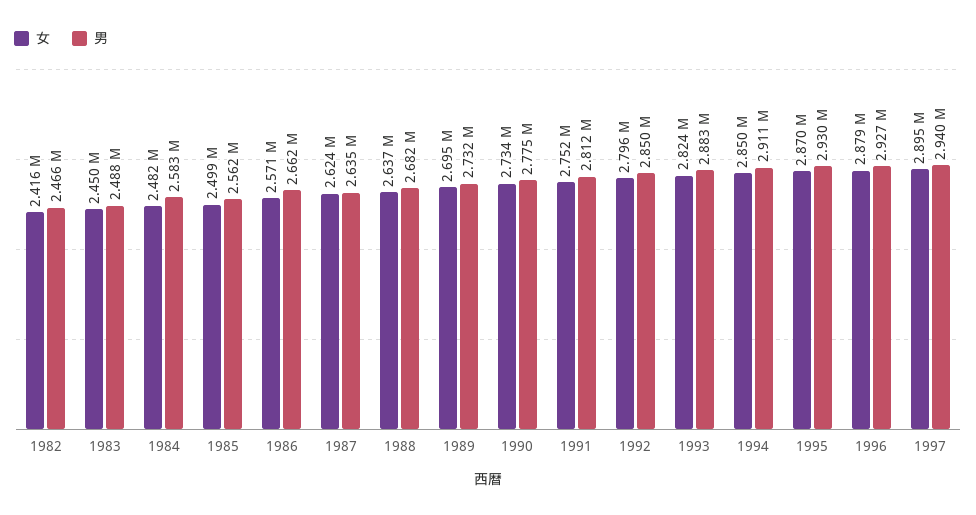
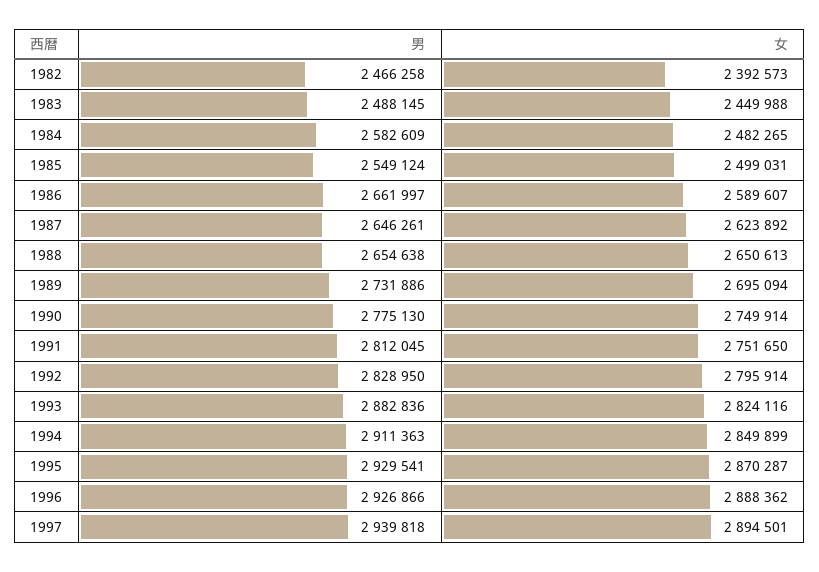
女, 1982: 2416000 -> 2392573
男, 1985: 2562000 -> 2549124
女, 1986: 2571000 -> 2589607
男, 1987: 2635000 -> 2646261
女, 1988: 2637000 -> 2650613
男, 1988: 2682000 -> 2654638
女, 1990: 2734000 -> 2749914
男, 1992: 2850000 -> 2828950
女, 1996: 2879000 -> 2888362

